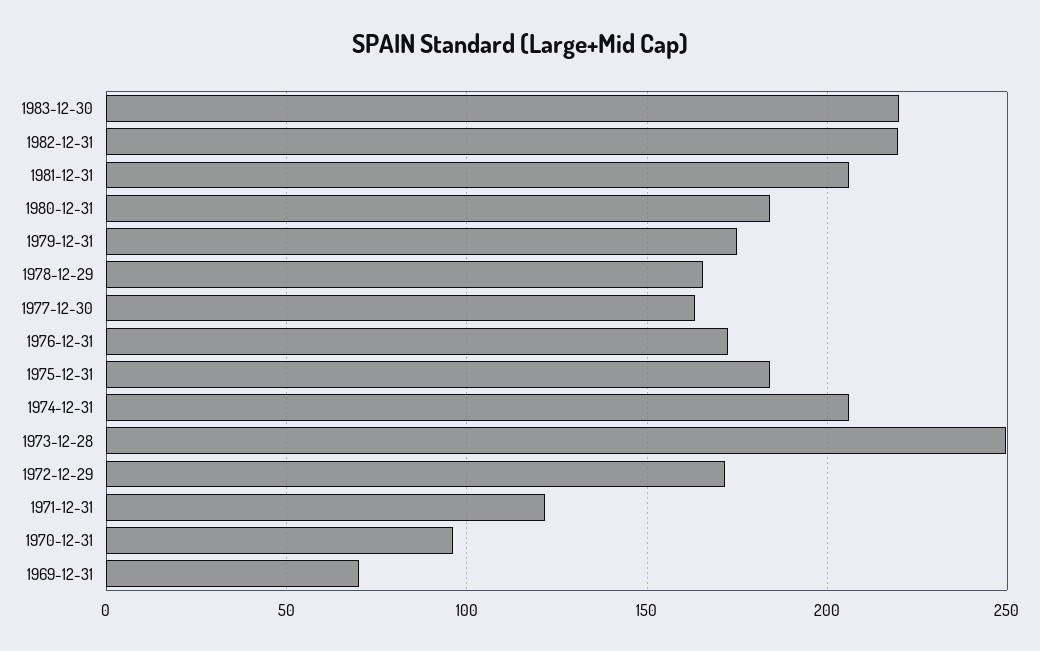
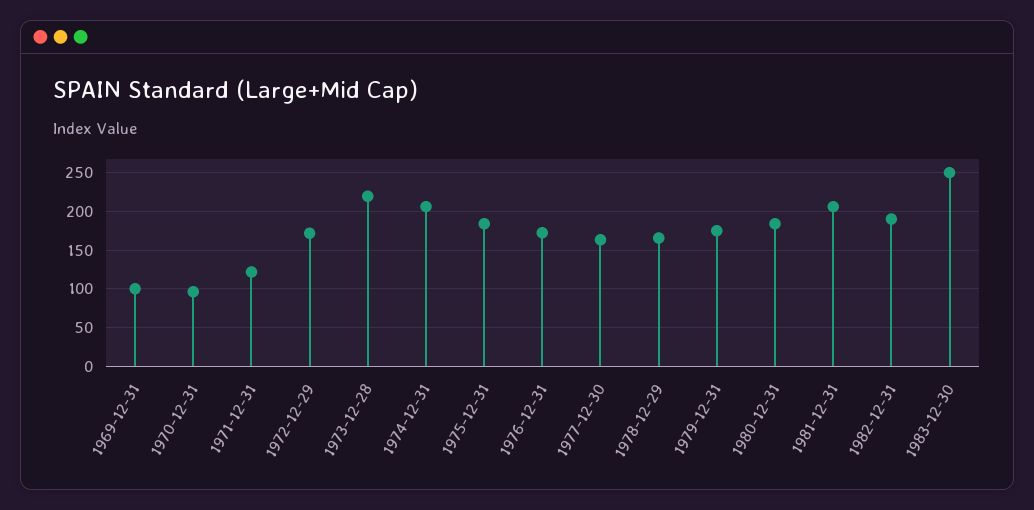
1983-12-30: 220 -> 250
1982-12-31: 220 -> 190
1973-12-28: 250 -> 220
1969-12-31: 70 -> 100

